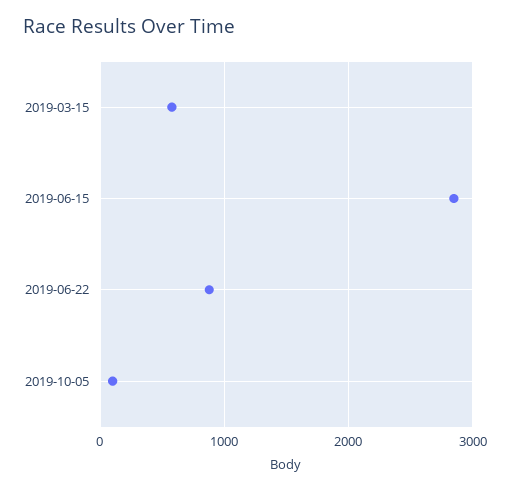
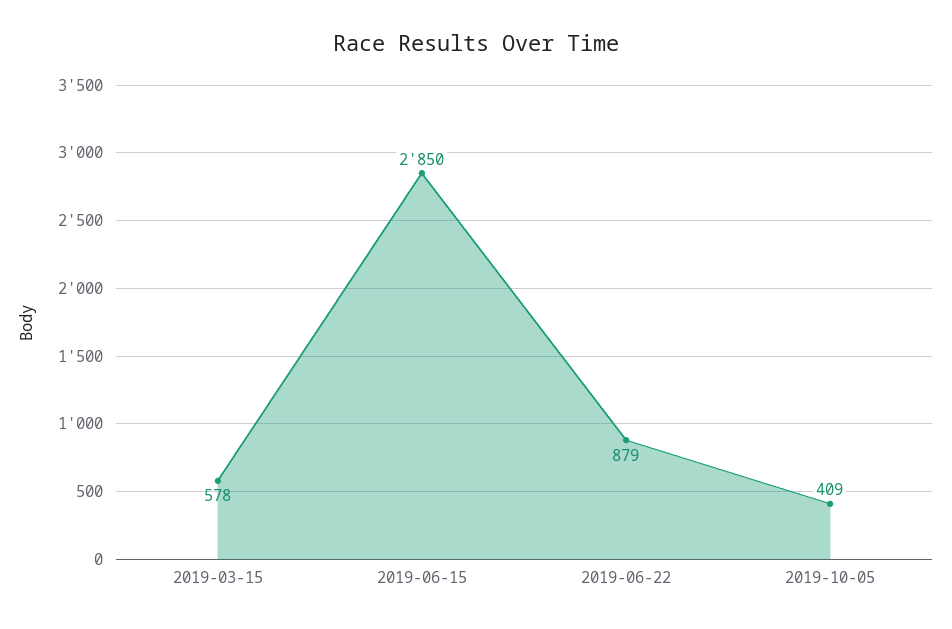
2019-10-05: 100 -> 409

